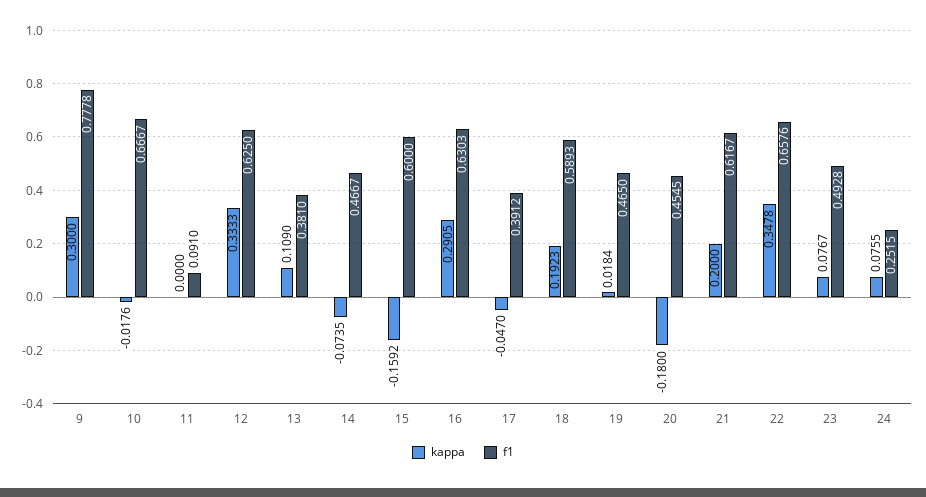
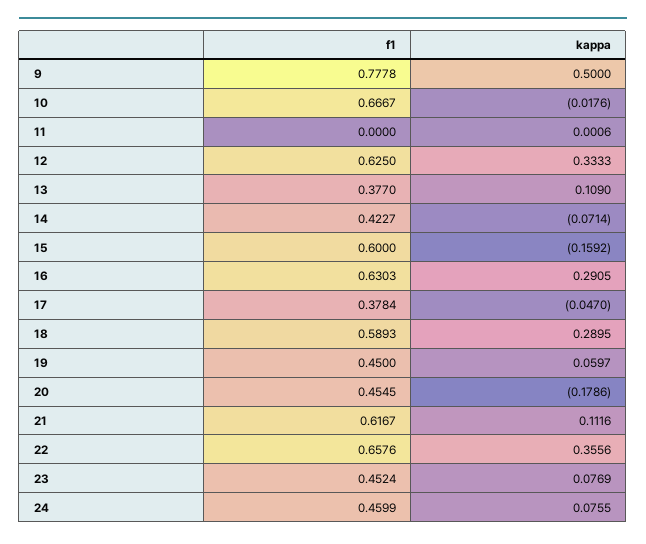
kappa, 9: 0.3 -> 0.5
kappa, 11: 0 -> 0.0006
f1, 11: 0.091 -> 0
f1, 13: 0.381 -> 0.377
kappa, 14: -0.0735 -> -0.0714
f1, 14: 0.4667 -> 0.4227
f1, 17: 0.3912 -> 0.3784
kappa, 18: 0.1923 -> 0.2895
kappa, 19: 0.0184 -> 0.0597
f1, 19: 0.465 -> 0.45
kappa, 20: -0.18 -> -0.1786
kappa, 21: 0.2 -> 0.1116
kappa, 22: 0.3478 -> 0.3556
kappa, 23: 0.0767 -> 0.0769
f1, 23: 0.4928 -> 0.4524
f1, 24: 0.2515 -> 0.4599

